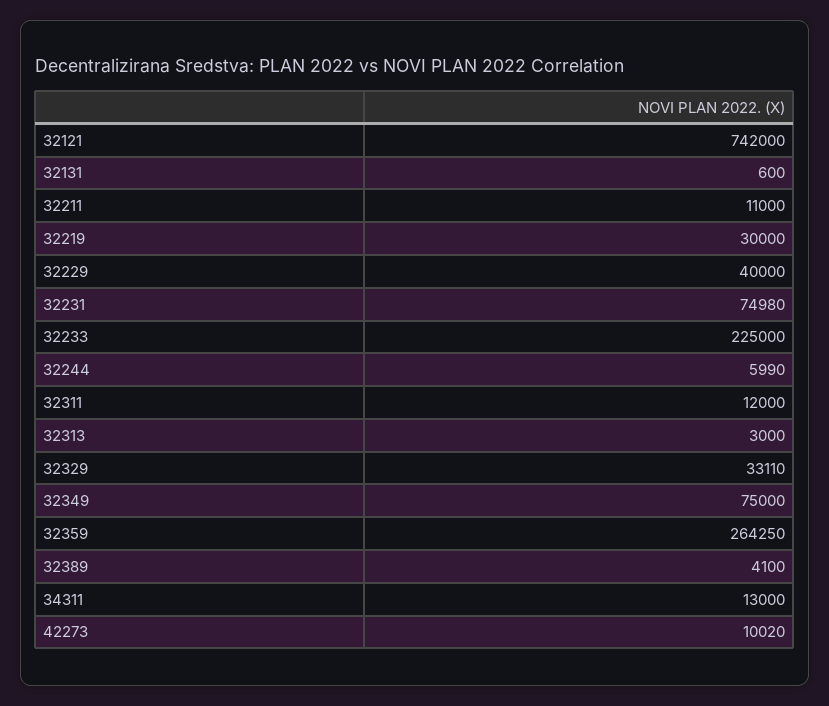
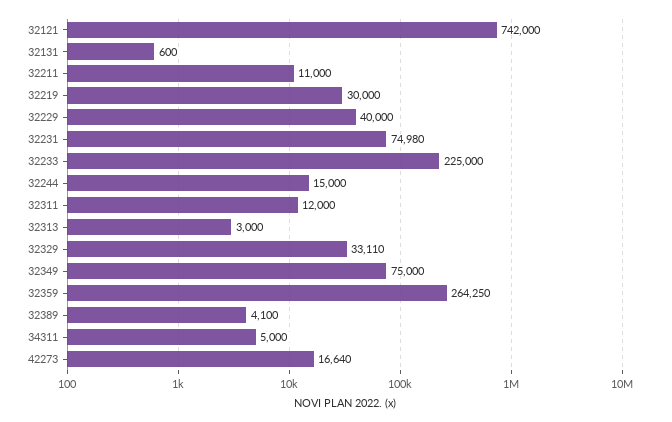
32244: 5990 -> 15000
34311: 13000 -> 5000
42273: 10020 -> 16640

